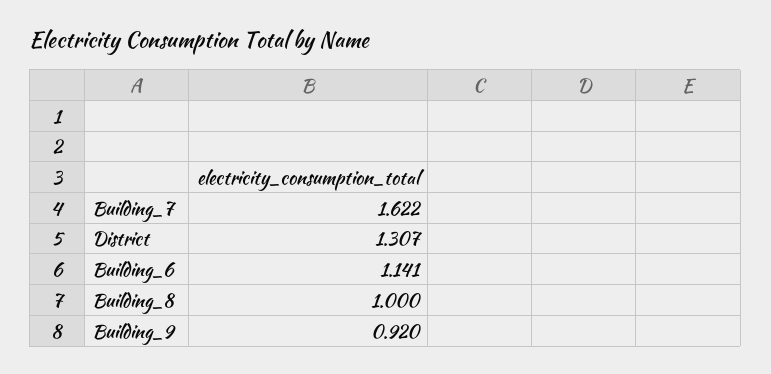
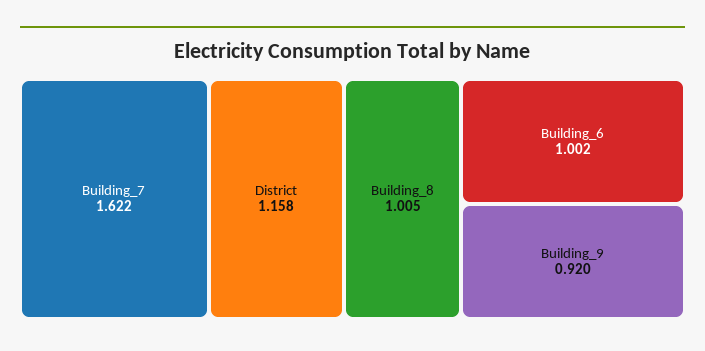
District: 1.307 -> 1.158
Building_6: 1.141 -> 1.002
Building_8: 1 -> 1.005

